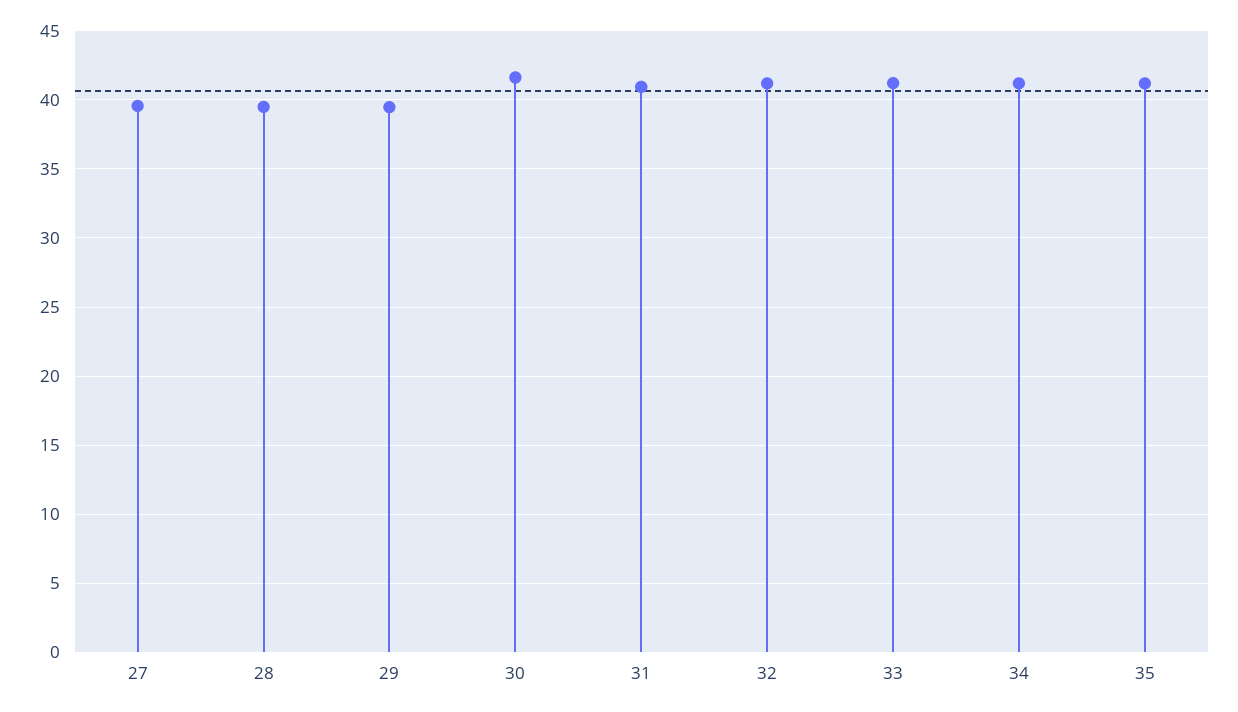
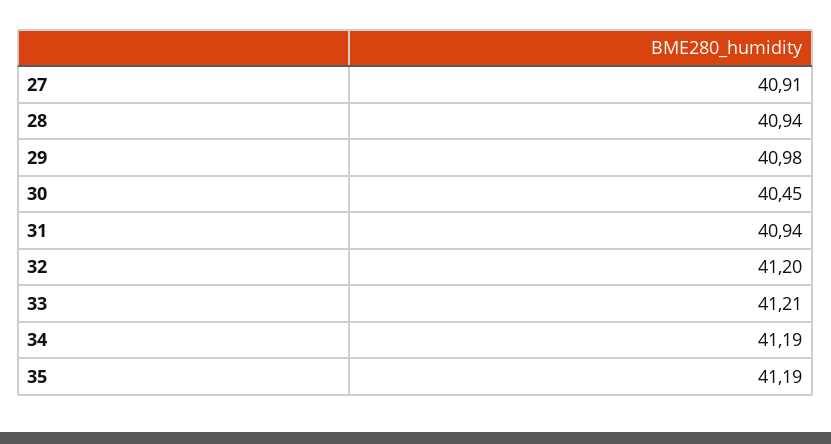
27: 39.5 -> 40.91
28: 39.5 -> 40.94
29: 39.5 -> 40.98
30: 41.5 -> 40.45

